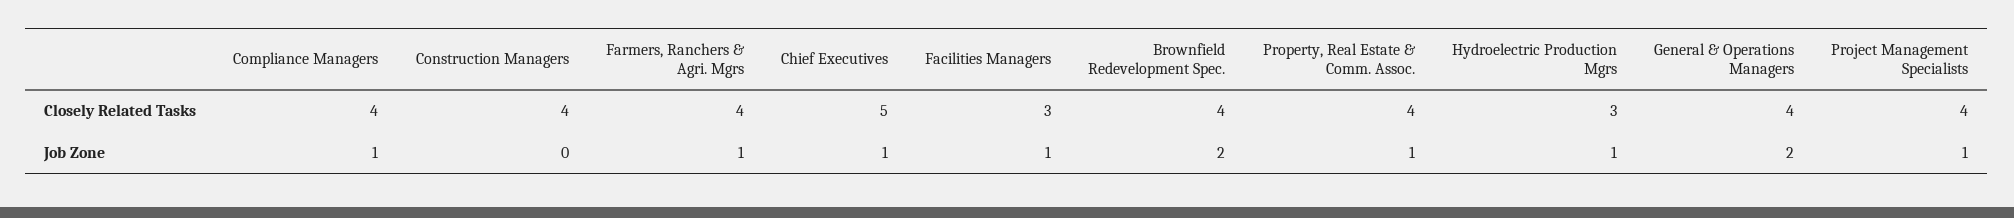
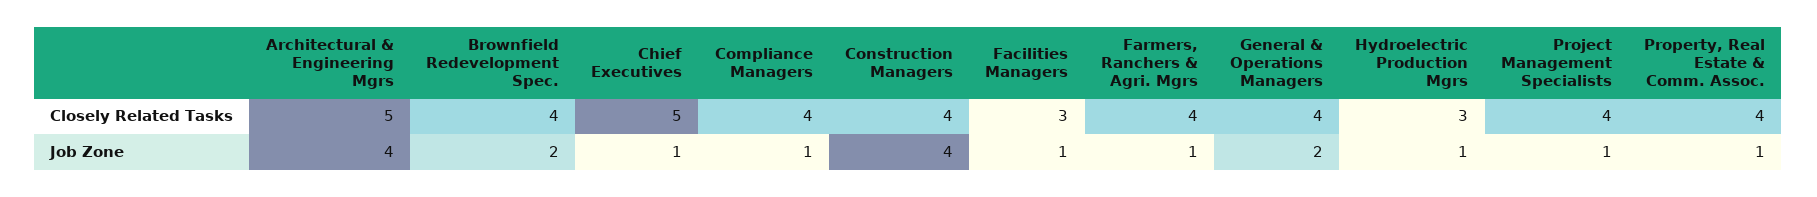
Construction Managers, Job Zone: 0 -> 4
Architectural & Engineering Mgrs, Closely Related Tasks: none -> 5
Architectural & Engineering Mgrs, Job Zone: none -> 4

